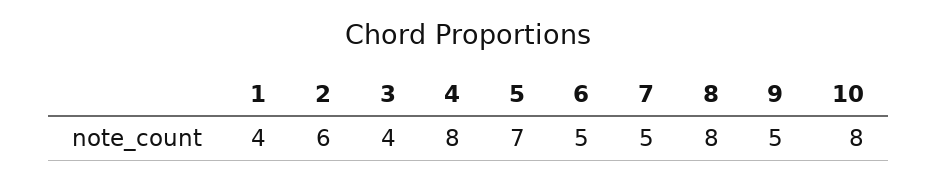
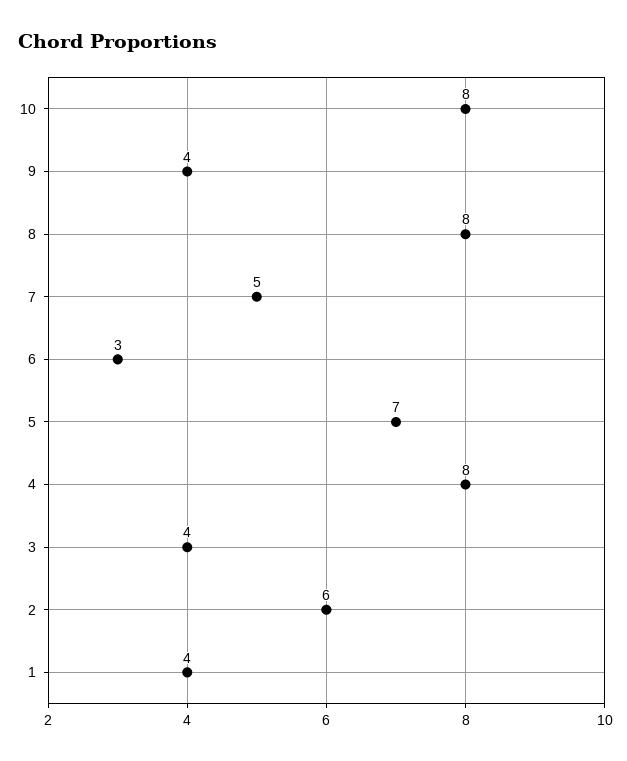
6: 5 -> 3
9: 5 -> 4

